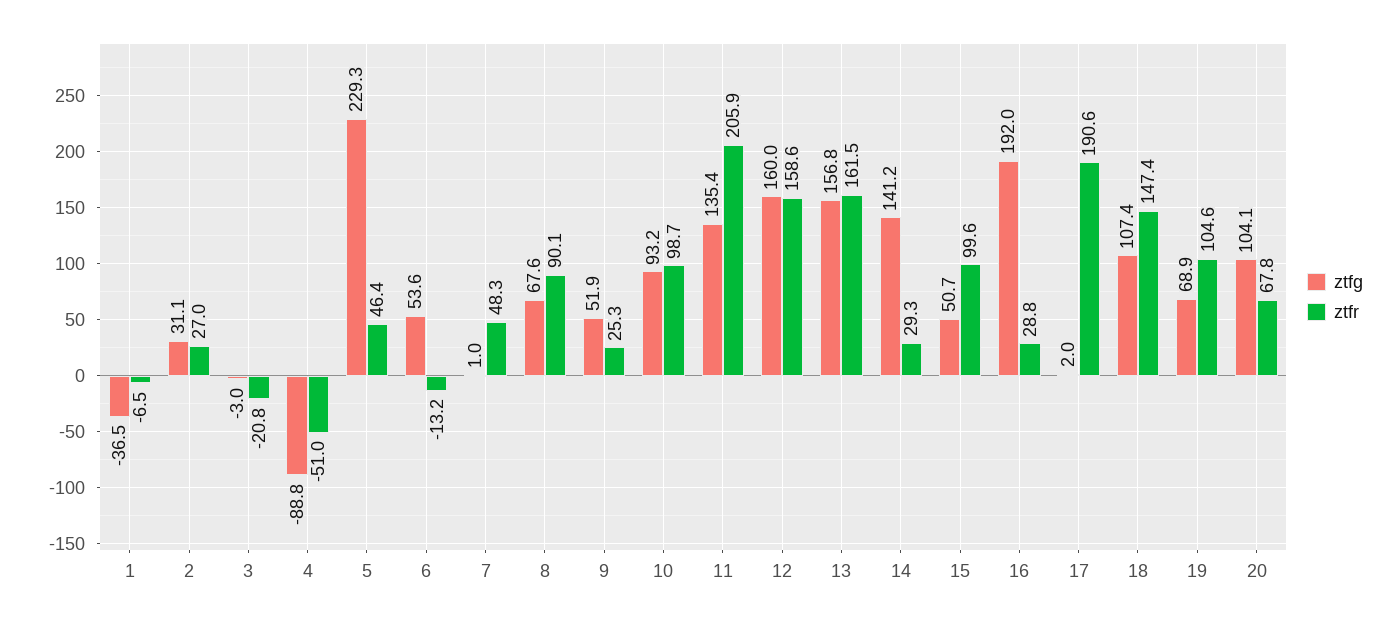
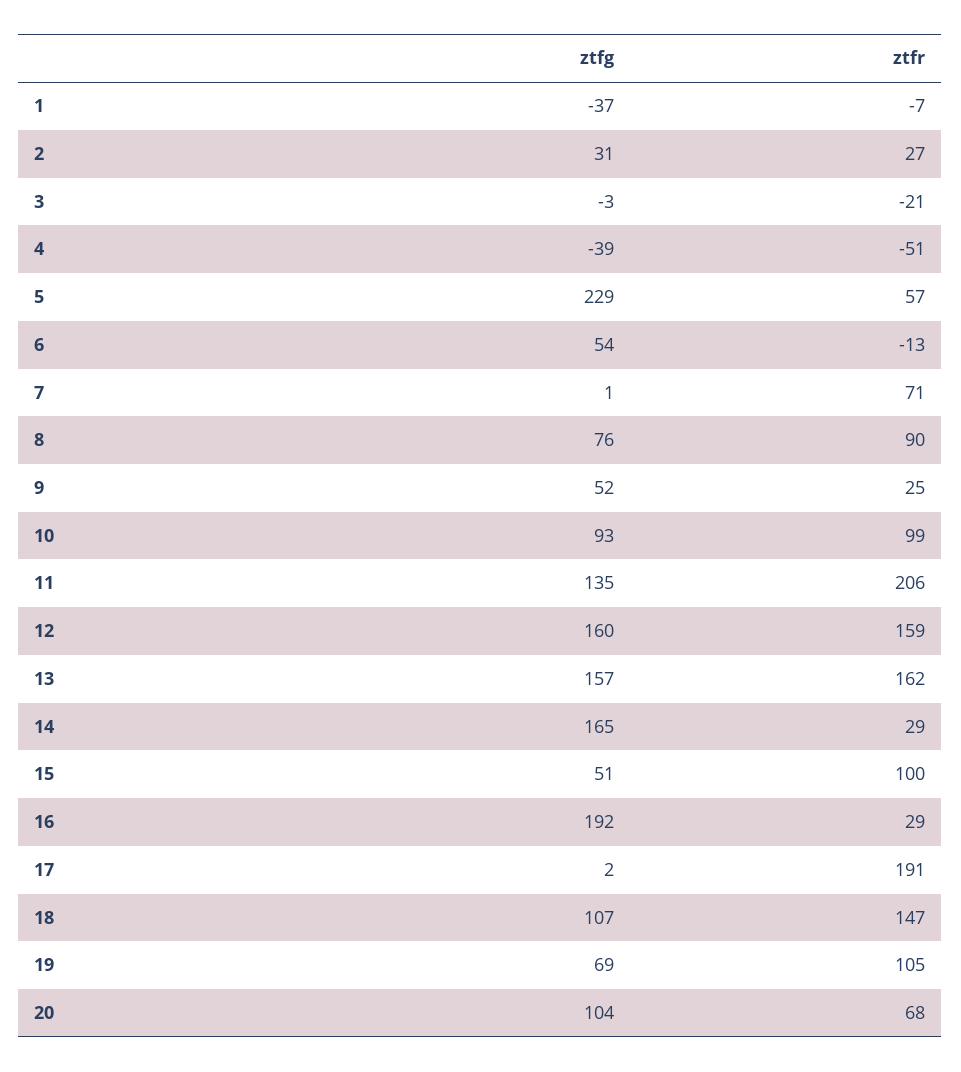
ztfg, 4: -88.8 -> -39
ztfr, 5: 46.4 -> 57
ztfr, 7: 48.3 -> 71
ztfg, 8: 67.6 -> 76
ztfg, 14: 141.2 -> 165

